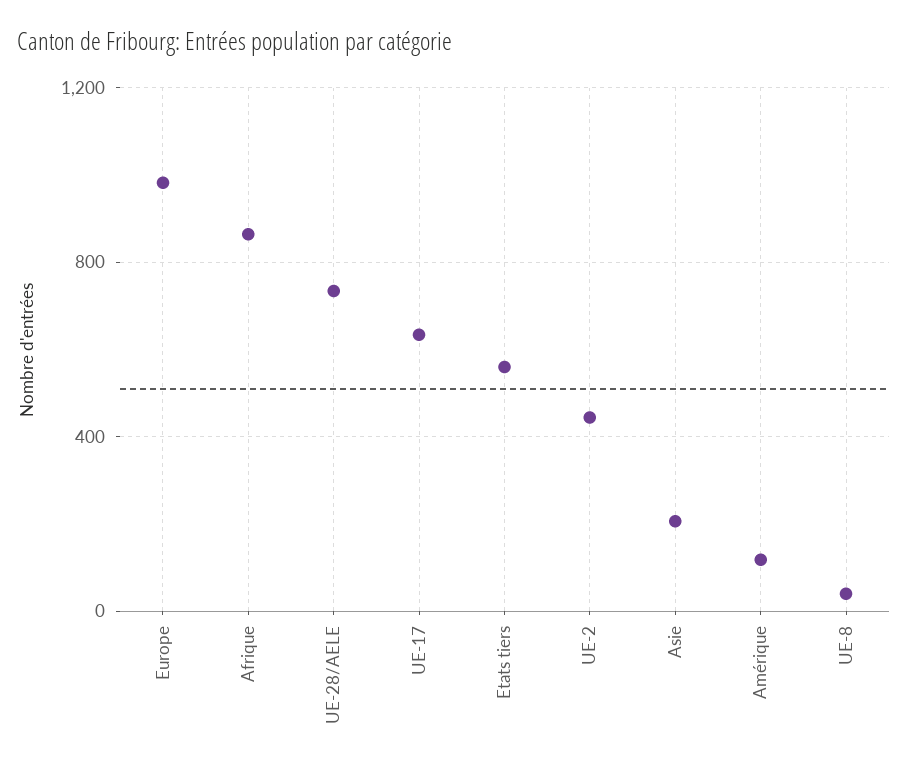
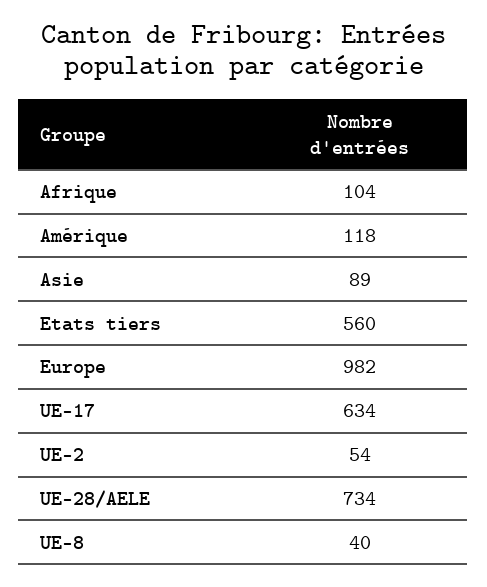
Afrique: 850 -> 104
UE-2: 450 -> 54
Asie: 200 -> 89

